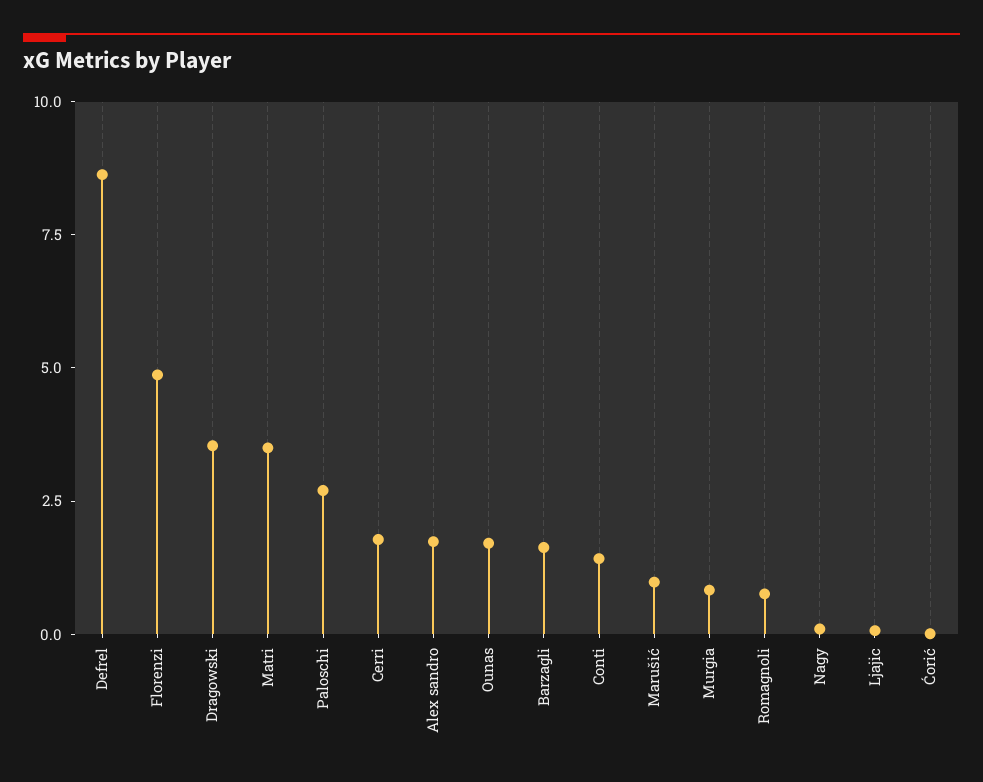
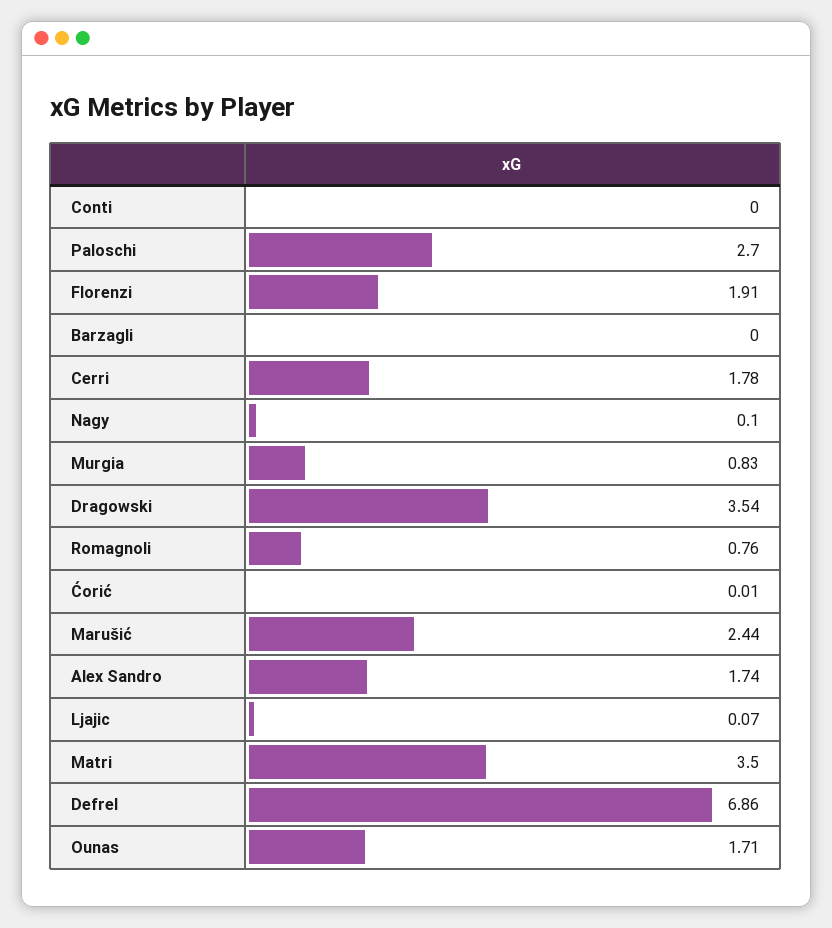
Defrel: 8.5 -> 6.86
Florenzi: 5 -> 1.91
Barzagli: 1.5 -> 0
Conti: 1.5 -> 0
Marušić: 1 -> 2.44

